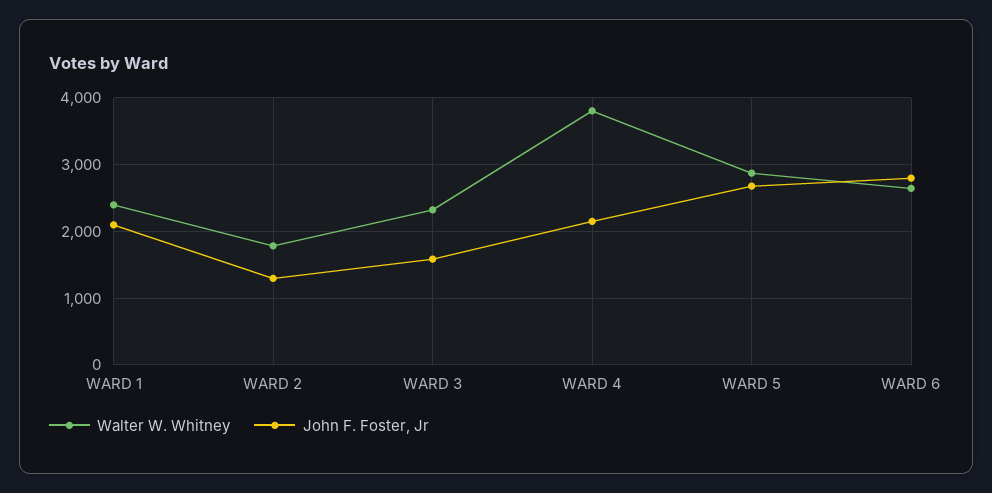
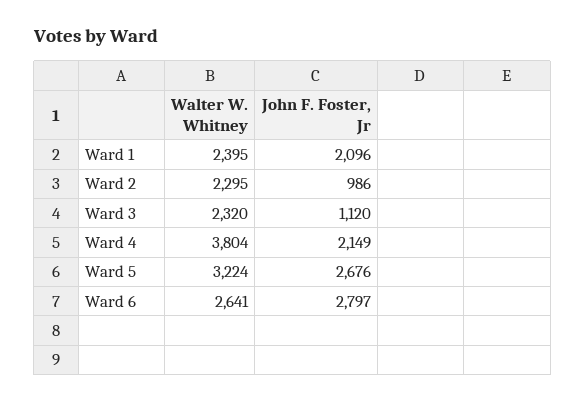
Walter W. Whitney, WARD 2: 1800 -> 2295
John F. Foster, Jr, WARD 2: 1300 -> 986
John F. Foster, Jr, WARD 3: 1600 -> 1120
Walter W. Whitney, WARD 5: 2900 -> 3224

